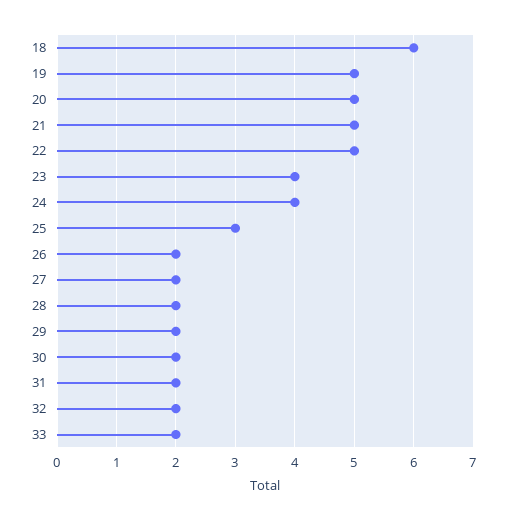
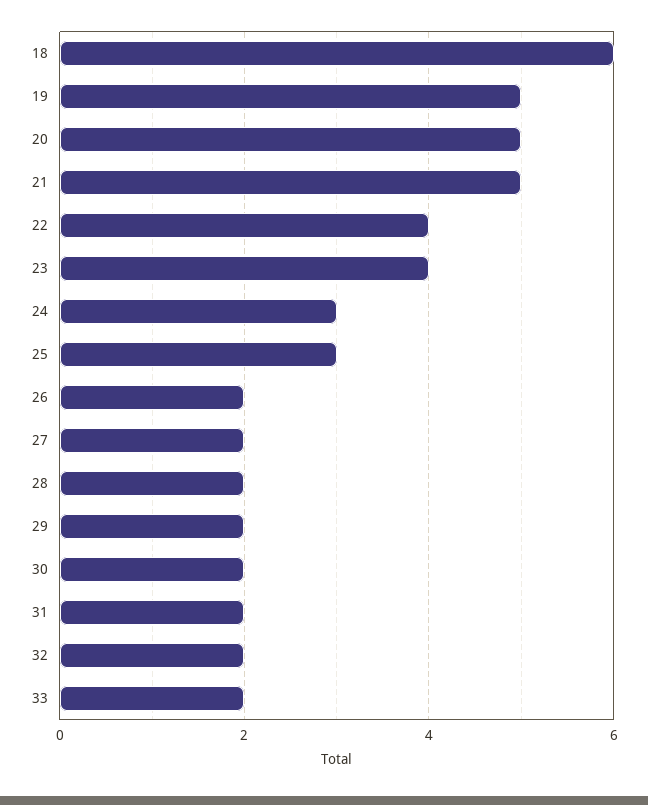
22: 5 -> 4
24: 4 -> 3

